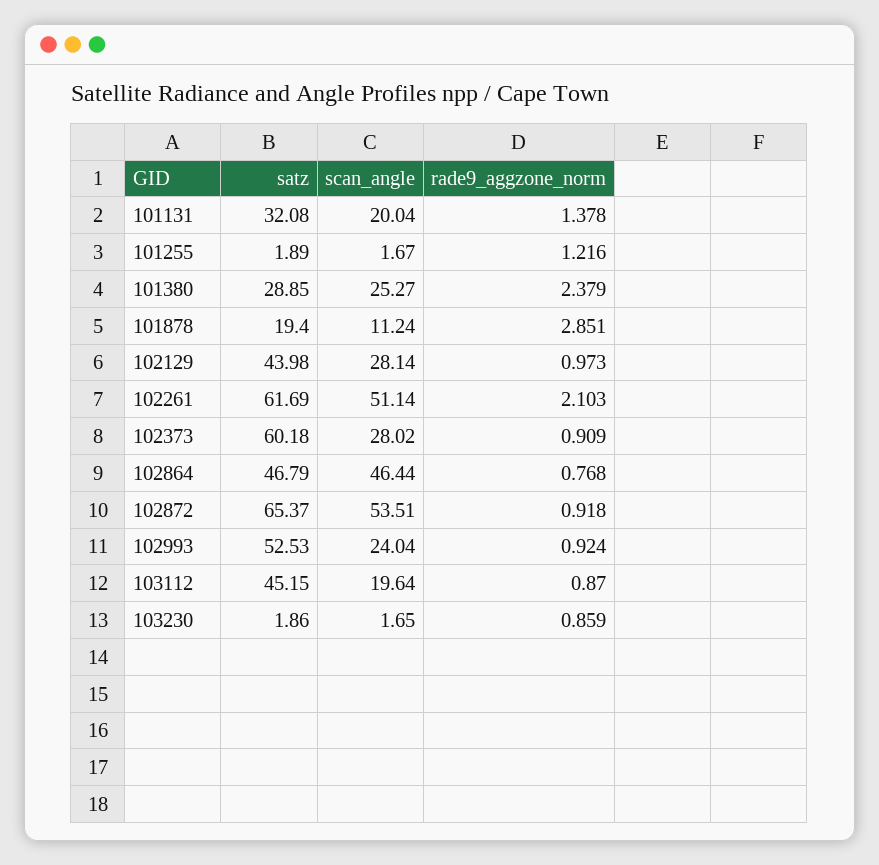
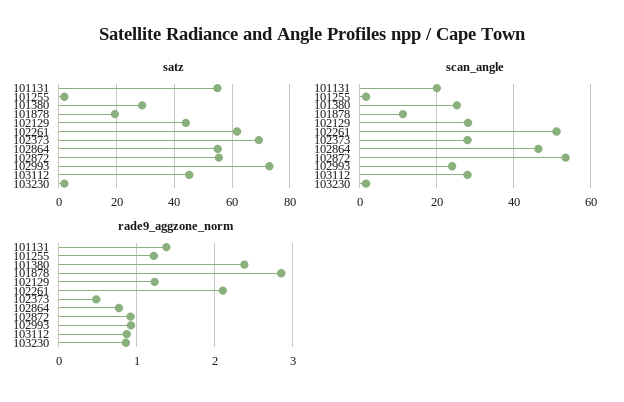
satz, 101131: 32.08 -> 55
rade9_aggzone_norm, 102129: 0.973 -> 1.2
satz, 102373: 60.18 -> 70
rade9_aggzone_norm, 102373: 0.909 -> 0.5
satz, 102864: 46.79 -> 55
satz, 102872: 65.37 -> 55
satz, 102993: 52.53 -> 72.5
scan_angle, 103112: 19.64 -> 28

